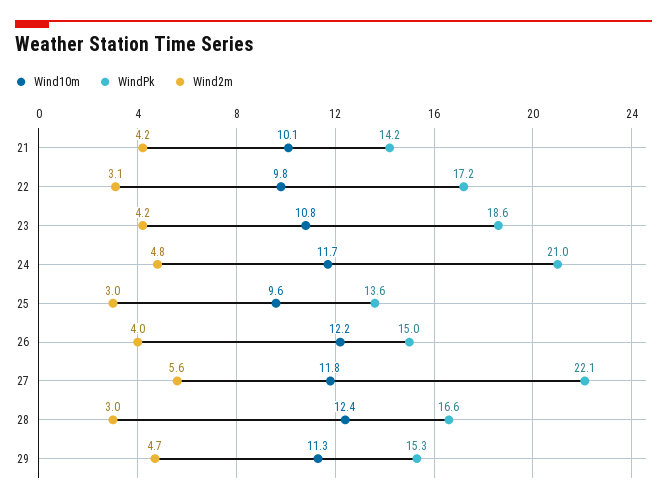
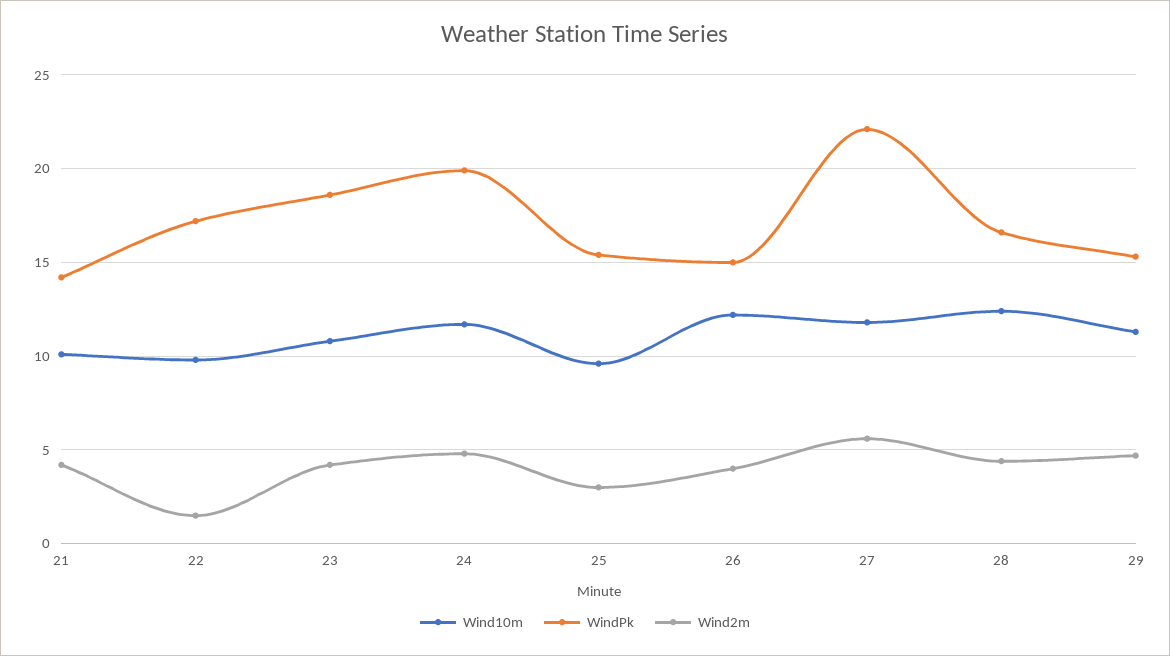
Wind2m, 22: 3.1 -> 1.5
WindPk, 24: 21 -> 20
WindPk, 25: 13.6 -> 15.5
Wind2m, 28: 3 -> 4.5

